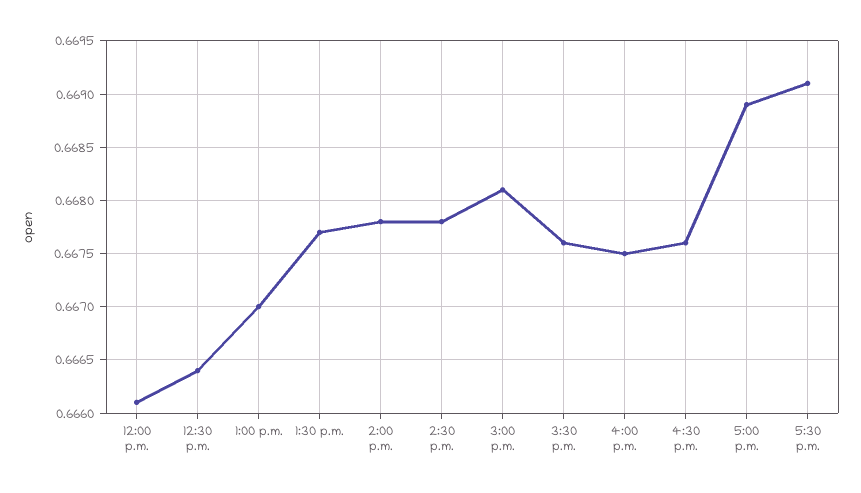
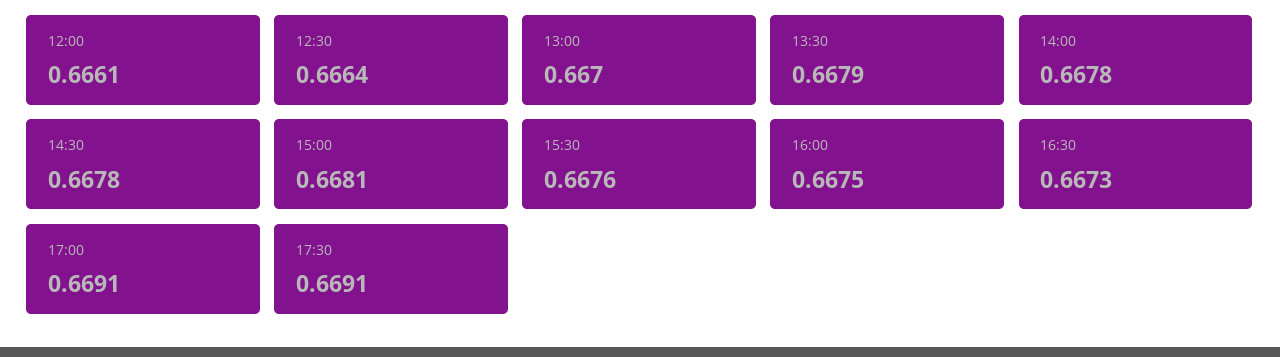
1:30 p.m.: 0.6677 -> 0.6679
4:30 p.m.: 0.6676 -> 0.6673
5:00 p.m.: 0.6689 -> 0.6691

